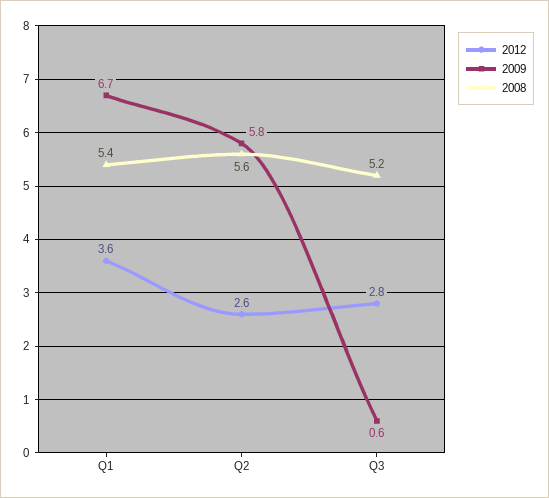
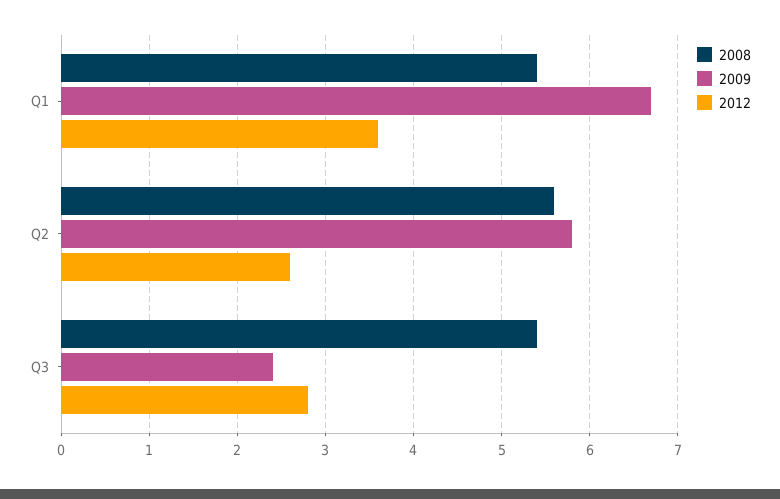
2009, Q3: 0.6 -> 2.4
2008, Q3: 5.2 -> 5.4

